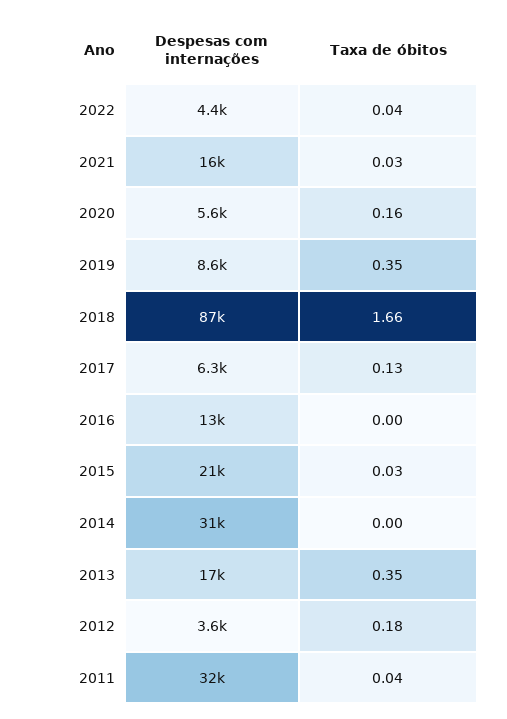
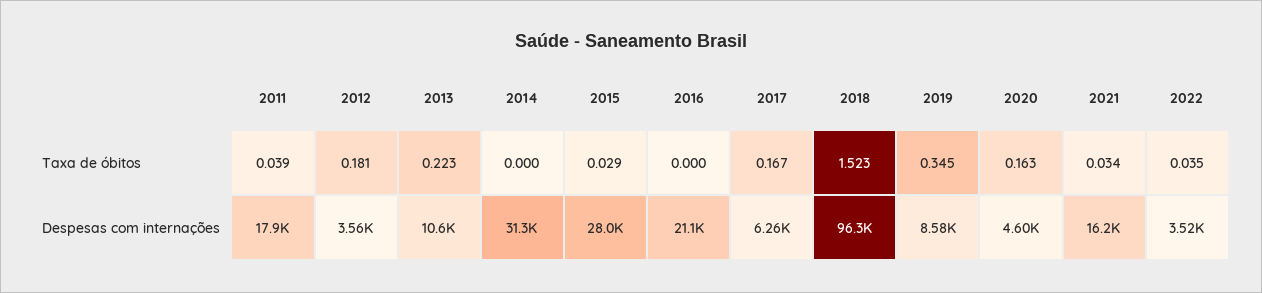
Despesas com internações, 2022: 4400 -> 3520
Despesas com internações, 2020: 5600 -> 4600
Despesas com internações, 2018: 87000 -> 96300
Taxa de óbitos, 2018: 1.66 -> 1.523
Taxa de óbitos, 2017: 0.13 -> 0.167
Despesas com internações, 2016: 13000 -> 21100
Despesas com internações, 2015: 21000 -> 28000
Despesas com internações, 2013: 17000 -> 10600
Taxa de óbitos, 2013: 0.35 -> 0.223
Despesas com internações, 2011: 32000 -> 17900

